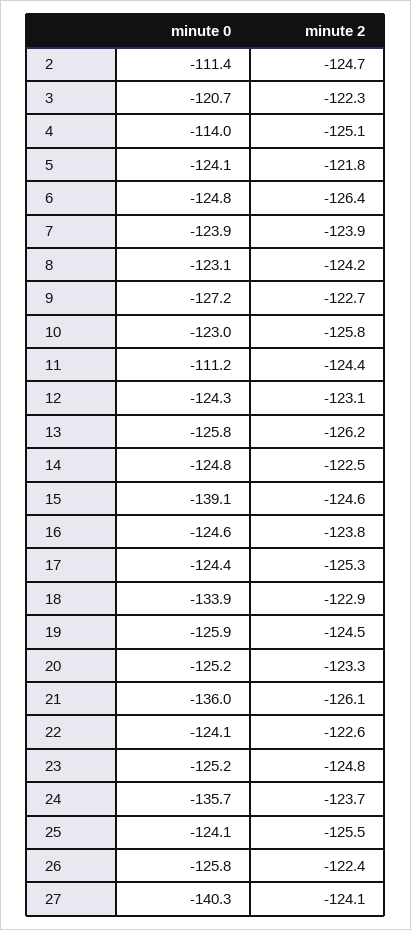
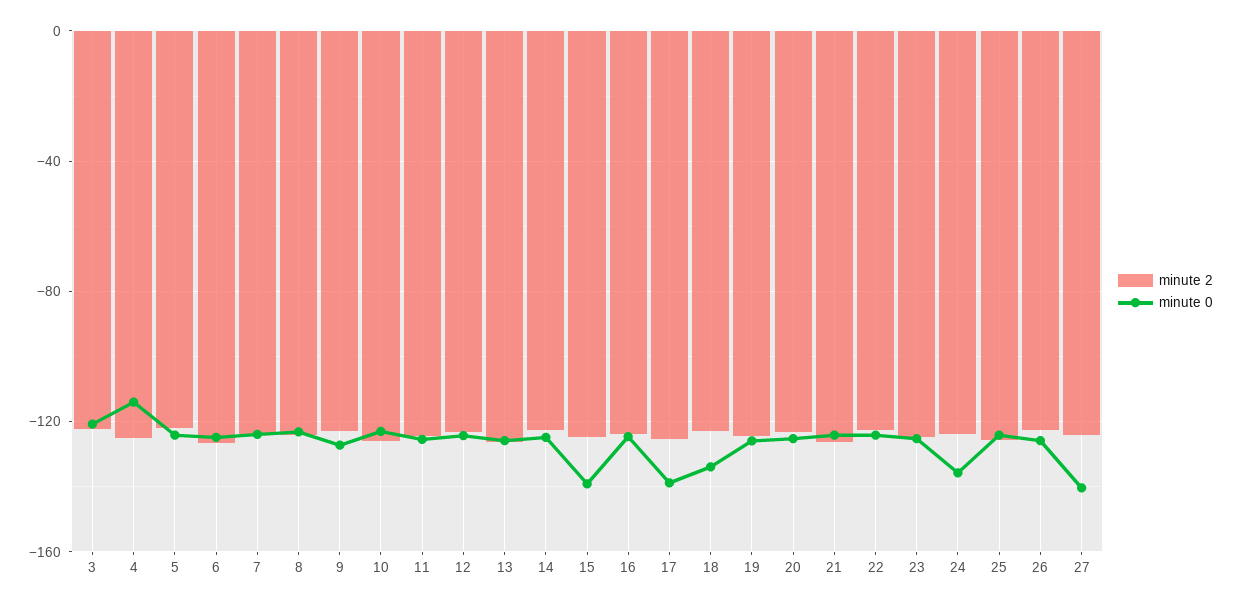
minute 0, 2: -111.4 -> none
minute 2, 2: -124.7 -> none
minute 0, 11: -111.2 -> -125
minute 0, 17: -124.4 -> -140
minute 0, 21: -136 -> -125

